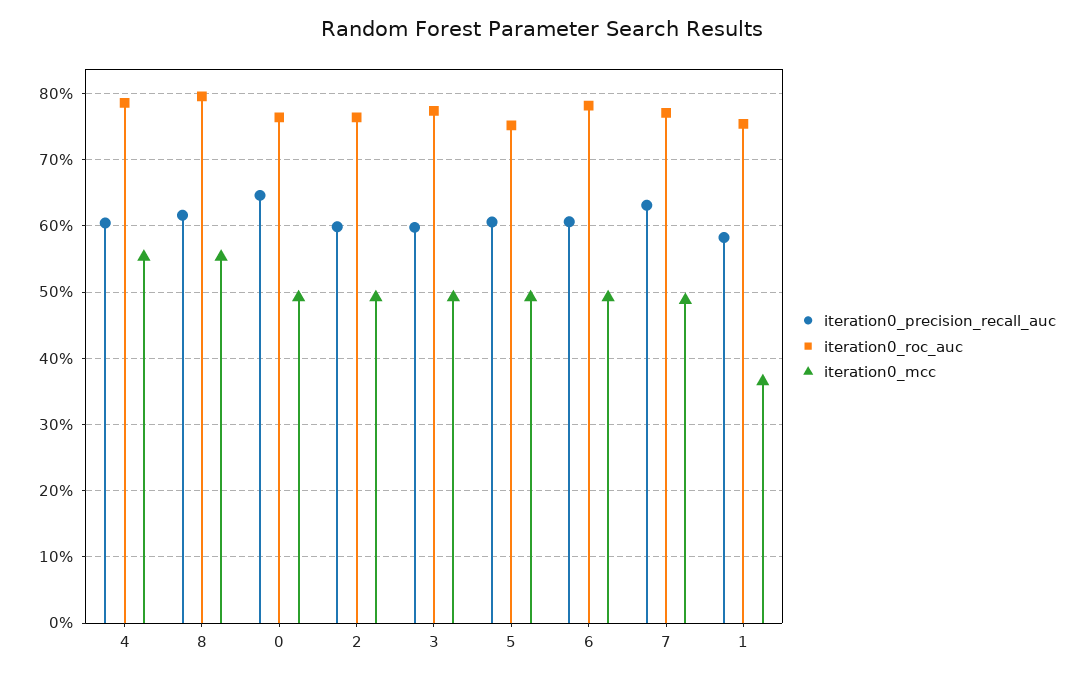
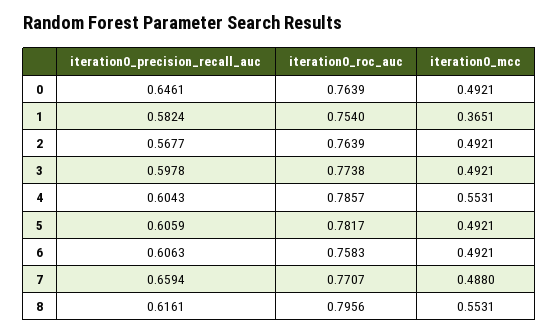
iteration0_precision_recall_auc, 2: 0.6 -> 0.5677
iteration0_roc_auc, 5: 0.75 -> 0.7817
iteration0_roc_auc, 6: 0.78 -> 0.7583
iteration0_precision_recall_auc, 7: 0.63 -> 0.6594

